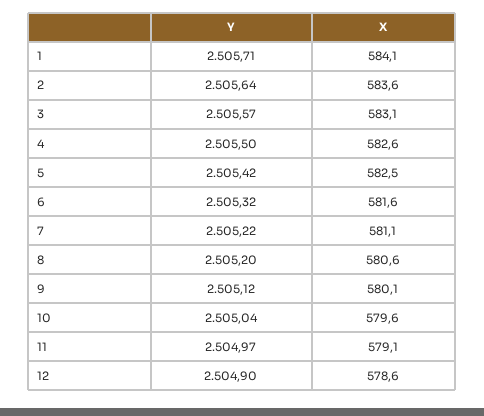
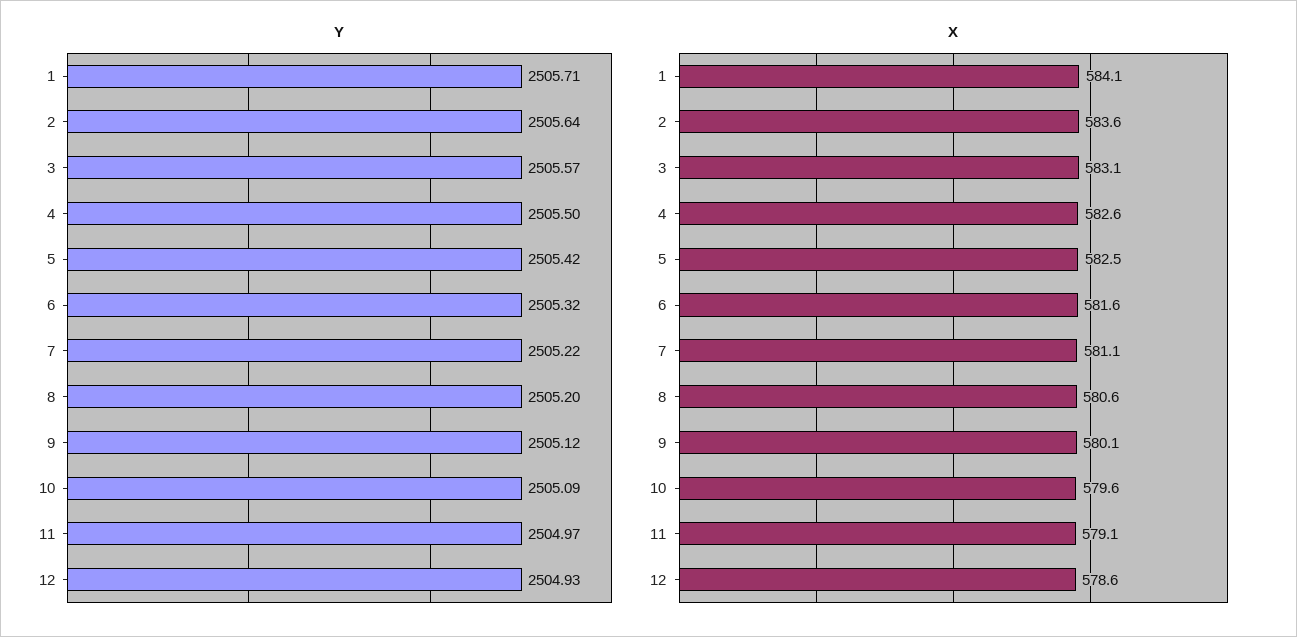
Y, 10: 2505.04 -> 2505.09
Y, 12: 2504.9 -> 2504.93

